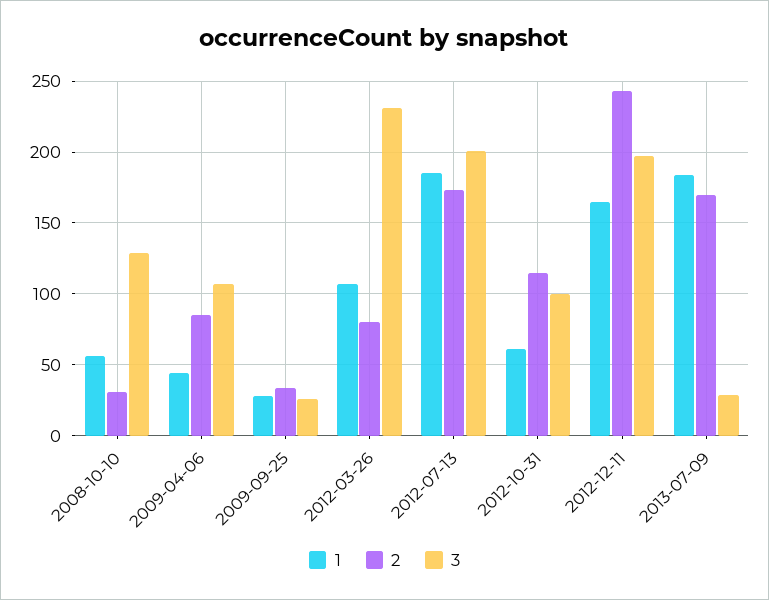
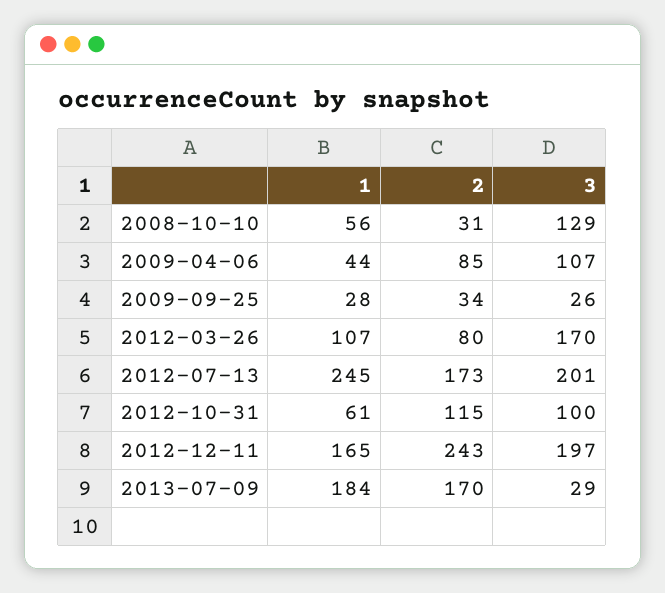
3, 2012-03-26: 230 -> 170
1, 2012-07-13: 185 -> 245

